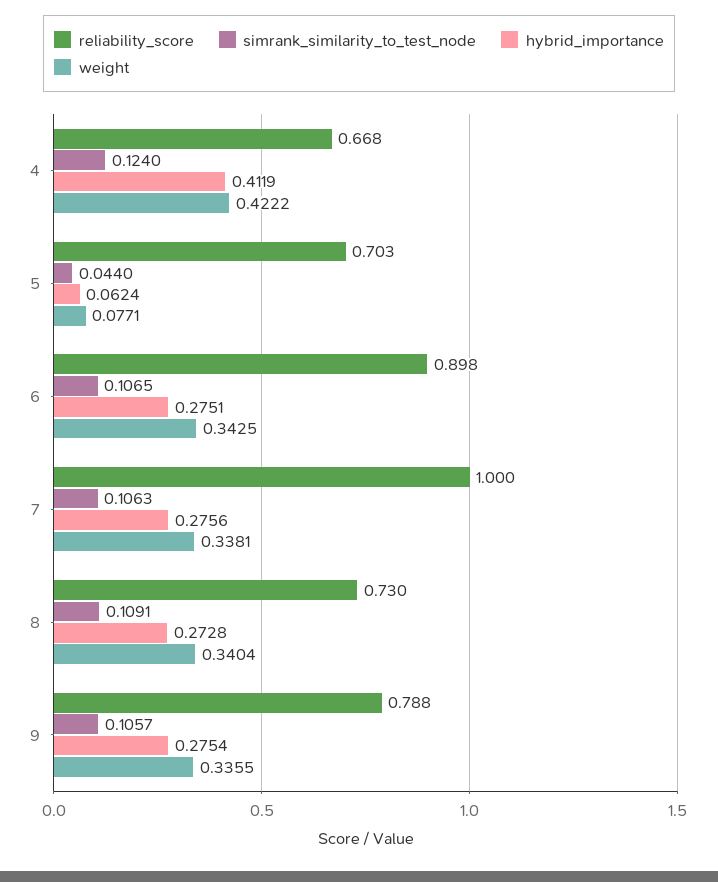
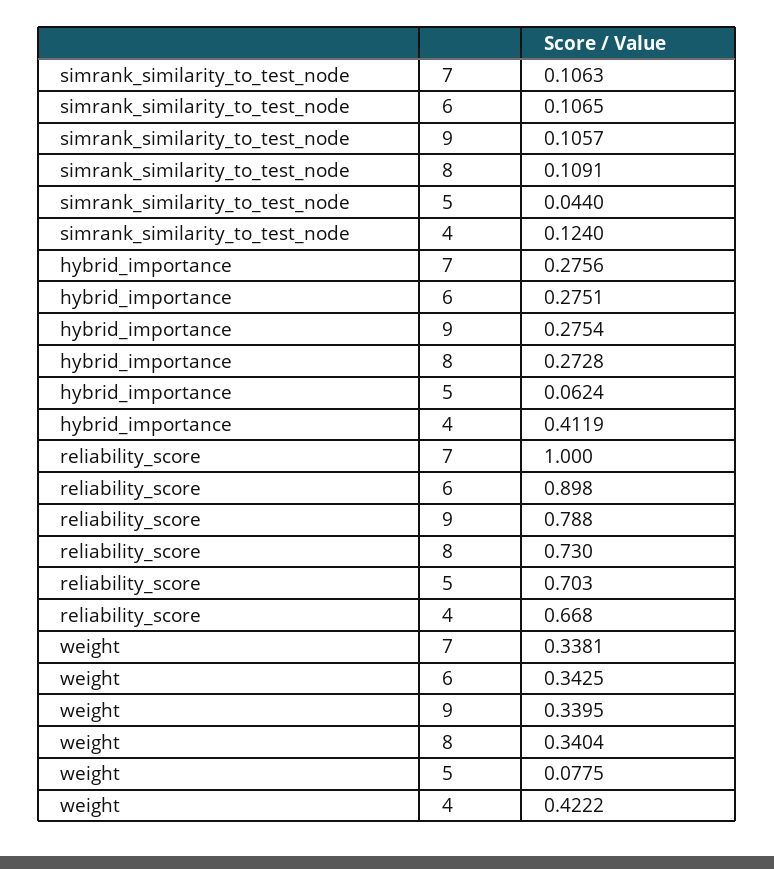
weight, 5: 0.0771 -> 0.0775
weight, 9: 0.3355 -> 0.3395

